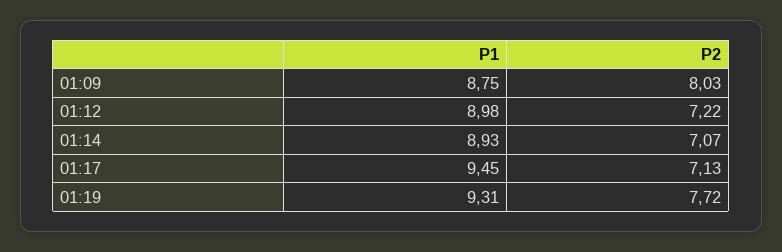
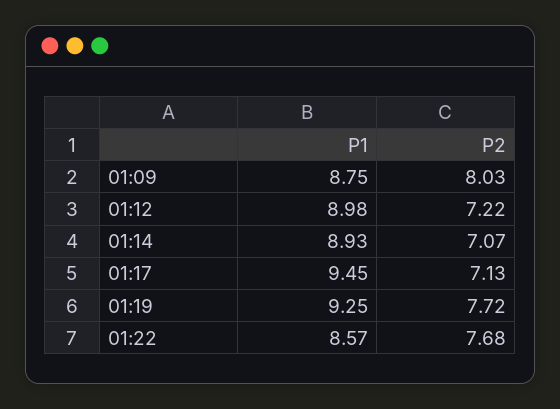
P1, 01:19: 9.31 -> 9.25
P1, 01:22: none -> 8.57
P2, 01:22: none -> 7.68

